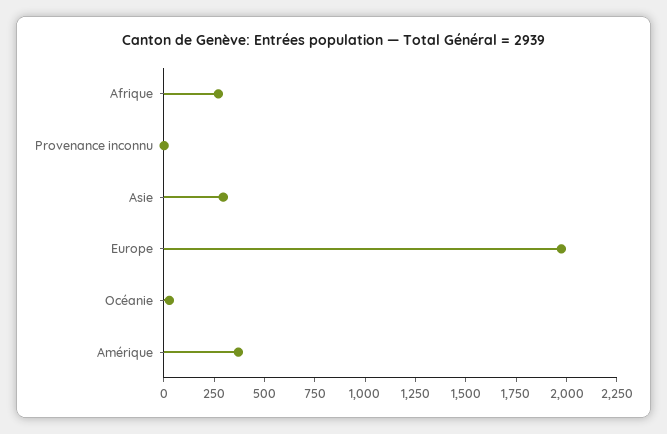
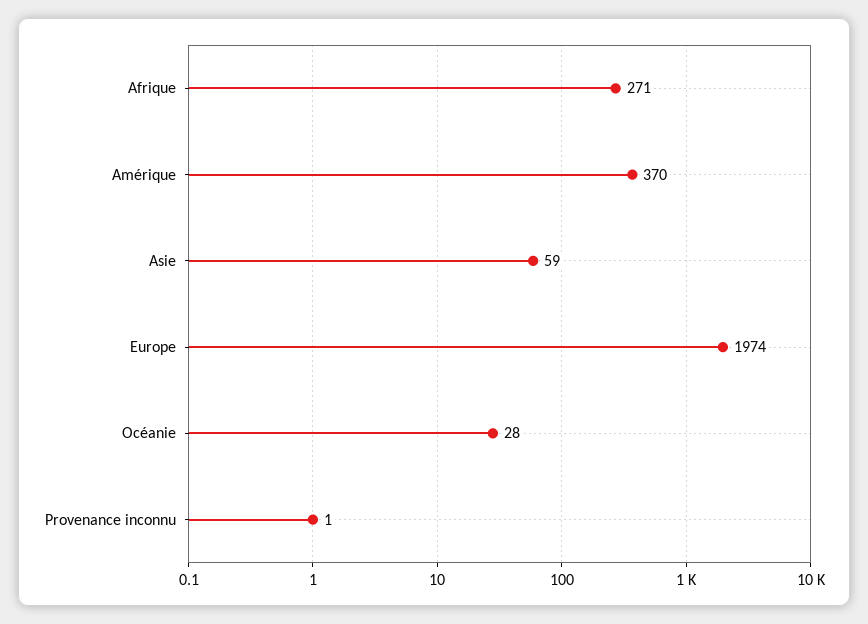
Asie: 300 -> 59

